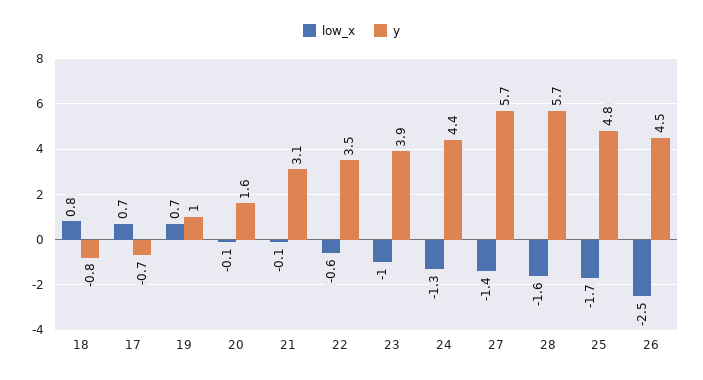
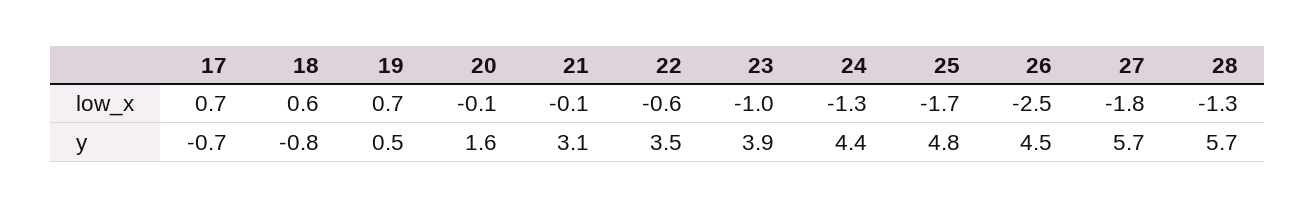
low_x, 18: 0.8 -> 0.6
y, 19: 1 -> 0.5
low_x, 27: -1.4 -> -1.8
low_x, 28: -1.6 -> -1.3

